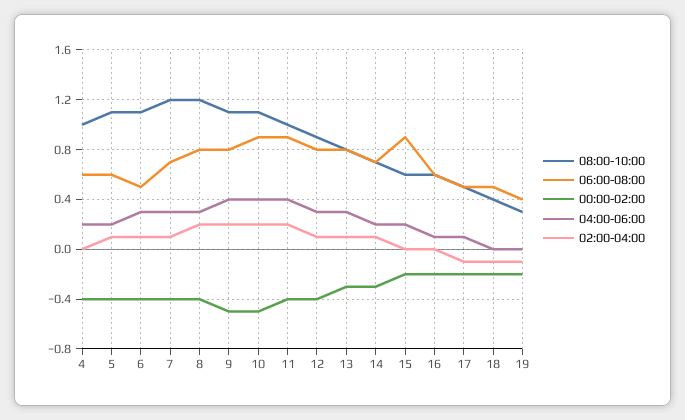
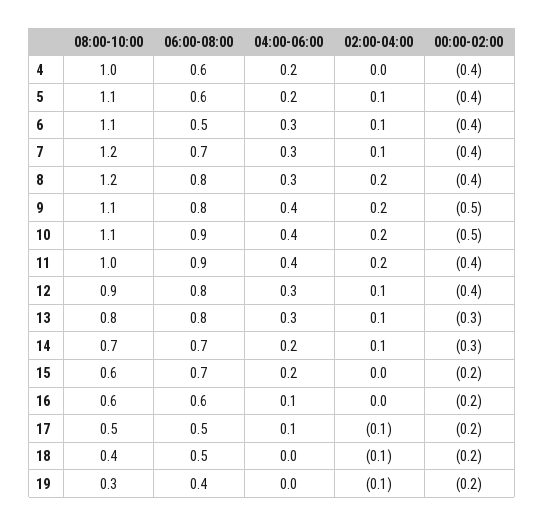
06:00-08:00, 15: 0.9 -> 0.7

